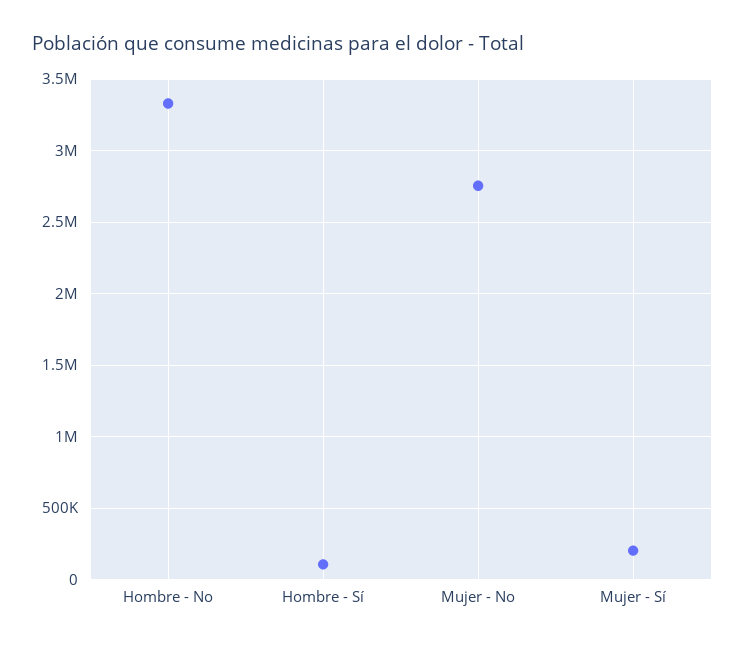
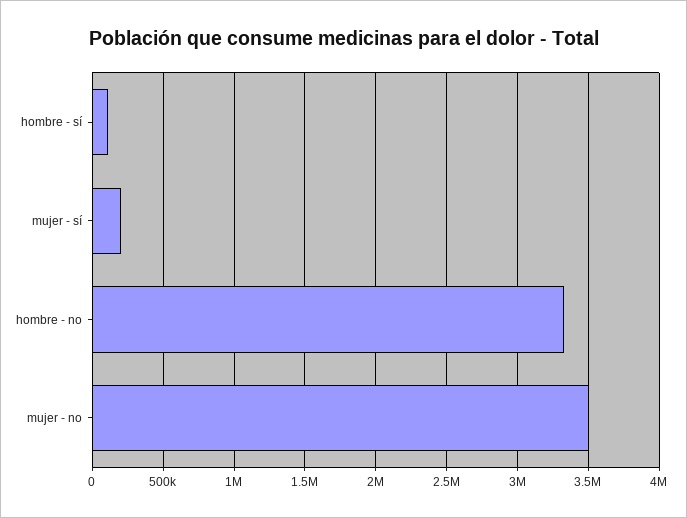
Mujer - No: 2750000 -> 3500000

